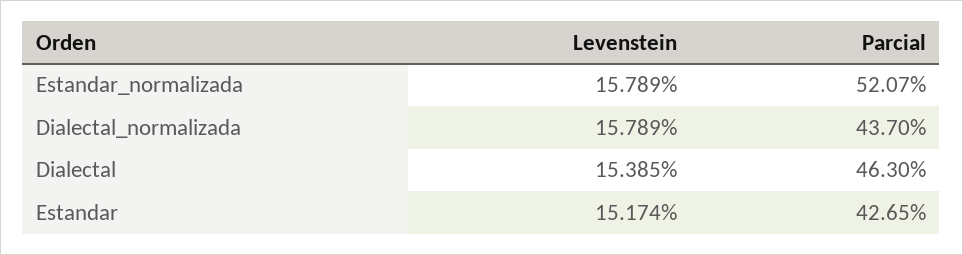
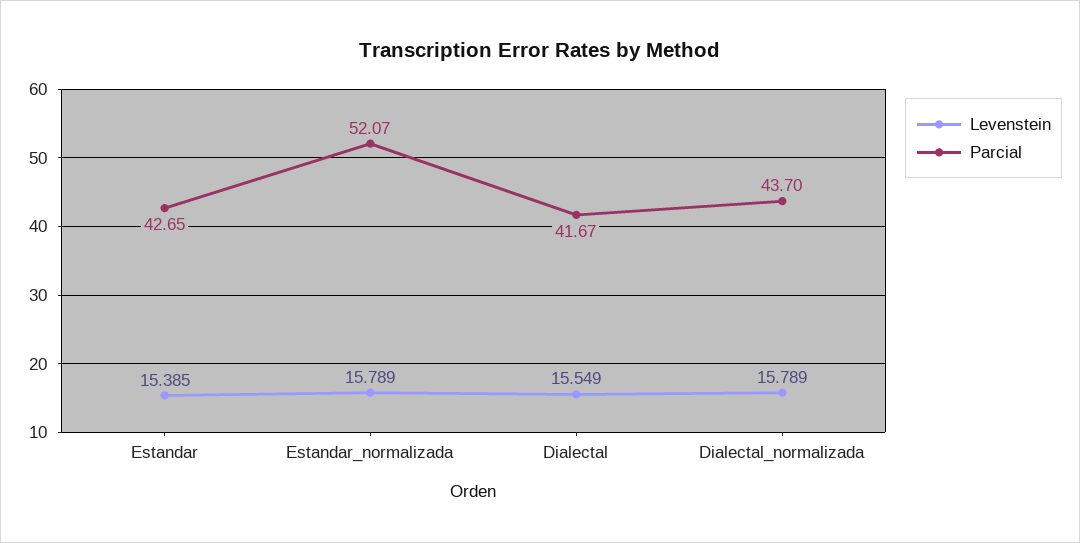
Levenstein, Dialectal: 15.385 -> 15.549
Parcial, Dialectal: 46.3 -> 41.67
Levenstein, Estandar: 15.174 -> 15.385

